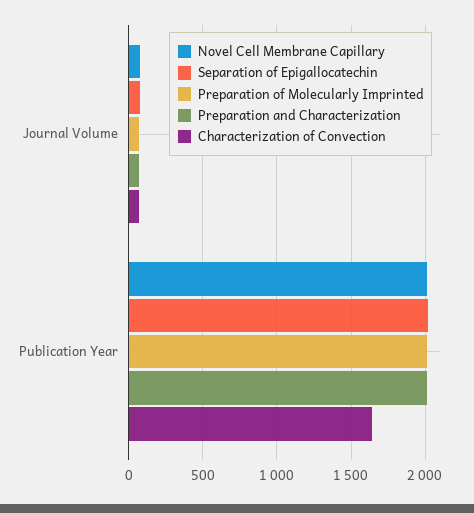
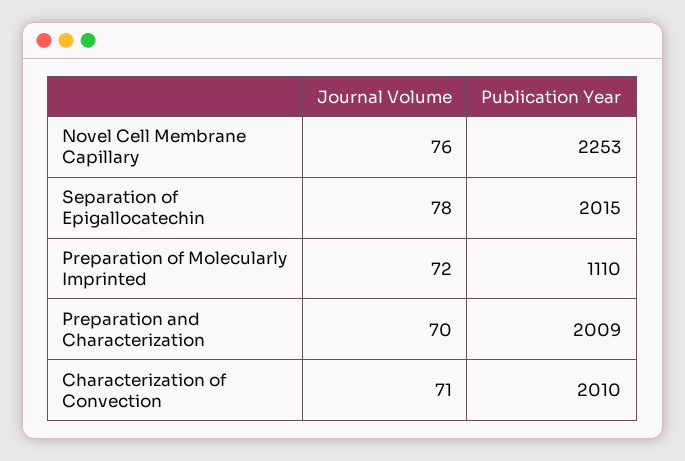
Novel Cell Membrane Capillary, Publication Year: 2000 -> 2253
Preparation of Molecularly Imprinted, Publication Year: 2000 -> 1110
Characterization of Convection, Publication Year: 1650 -> 2010

